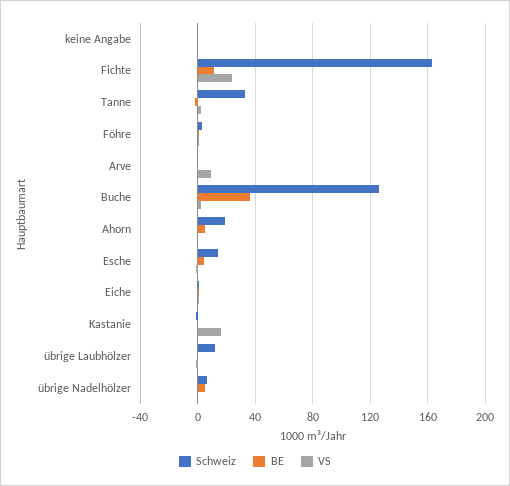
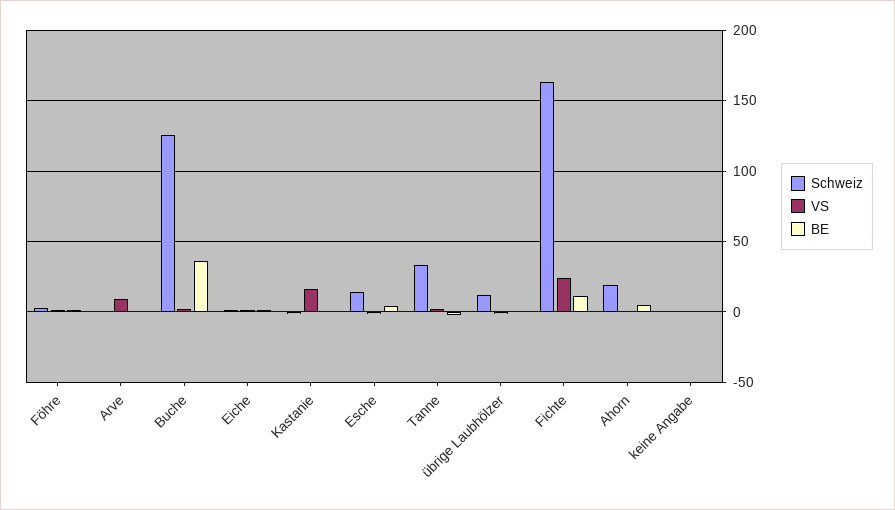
Schweiz, übrige Nadelhölzer: 5 -> none
BE, übrige Nadelhölzer: 5 -> none
VS, übrige Nadelhölzer: 0 -> none

